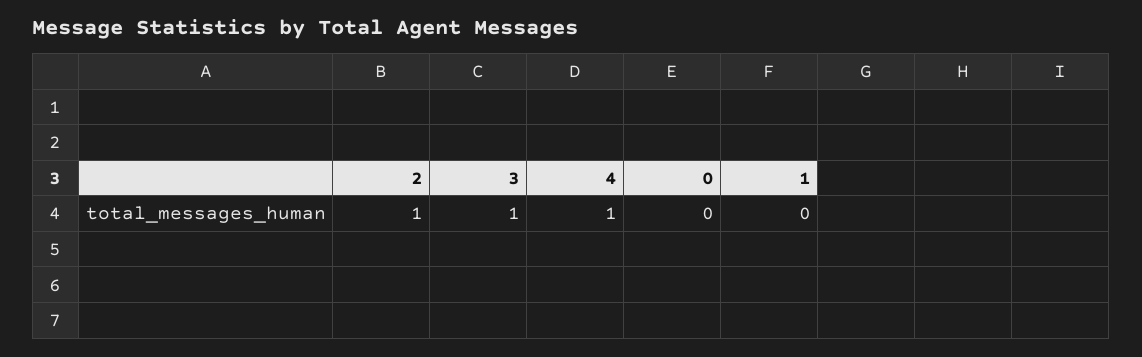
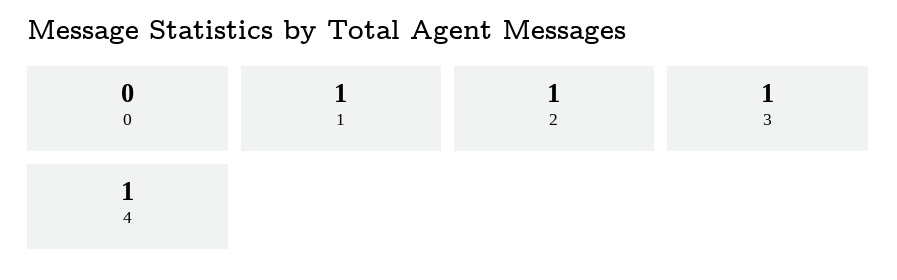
1: 0 -> 1

